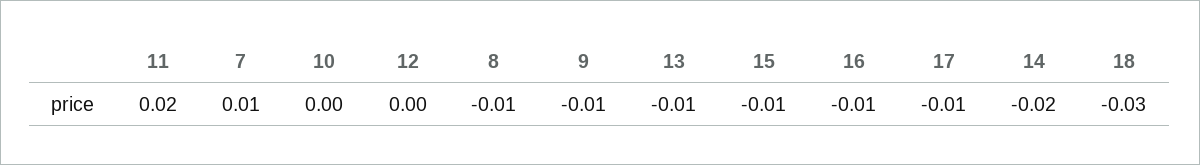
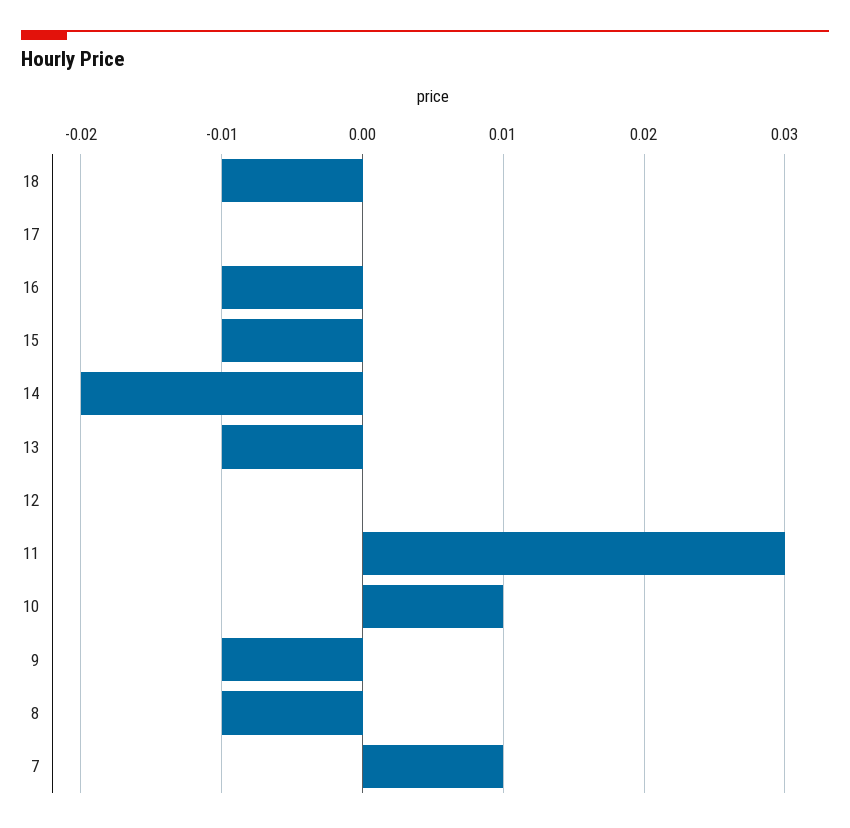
11: 0.02 -> 0.03
10: 0 -> 0.01
17: -0.01 -> 0
18: -0.03 -> -0.01

